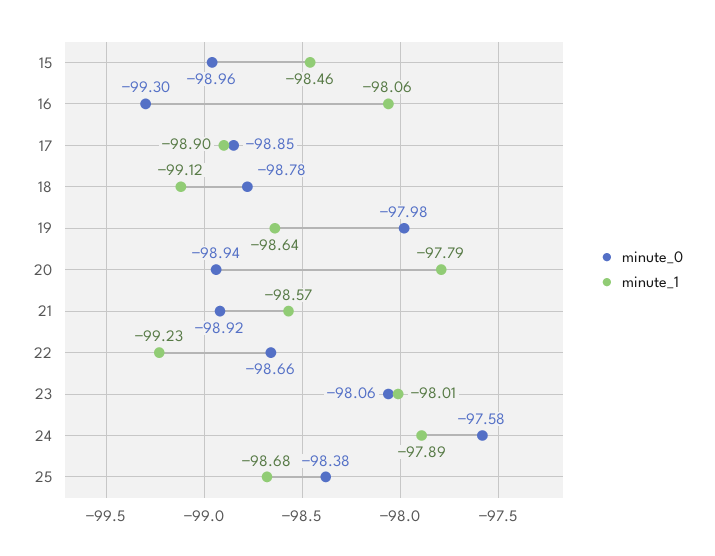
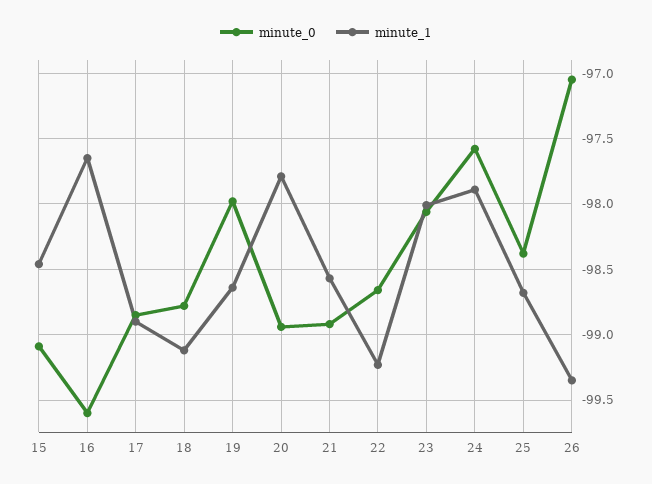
minute_0, 15: -98.96 -> -99.1
minute_0, 16: -99.3 -> -99.6
minute_1, 16: -98.06 -> -97.65
minute_0, 26: none -> -97.05
minute_1, 26: none -> -99.35

